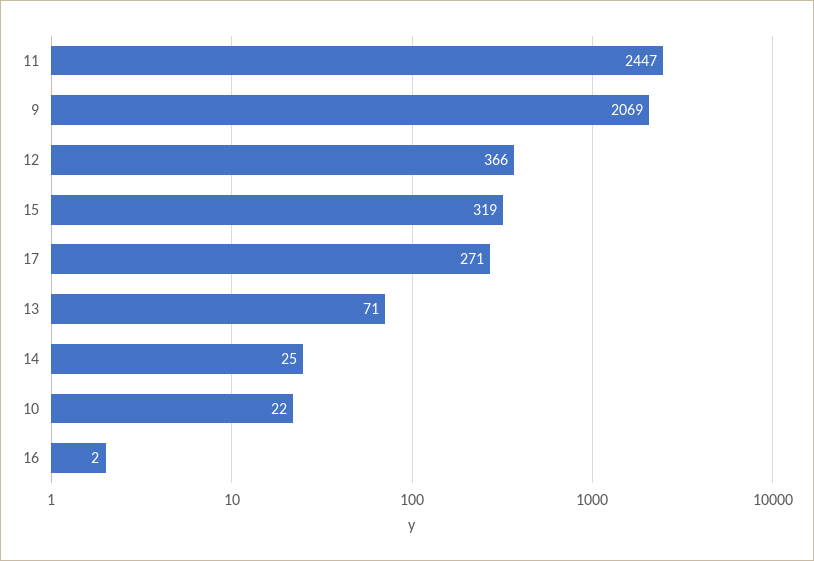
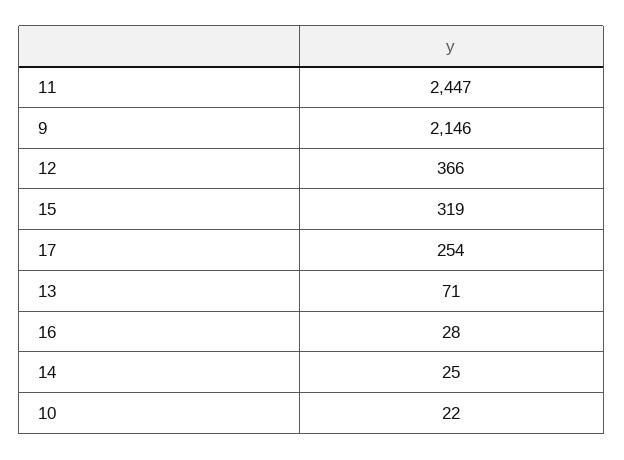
9: 2069 -> 2146
17: 271 -> 254
16: 2 -> 28

